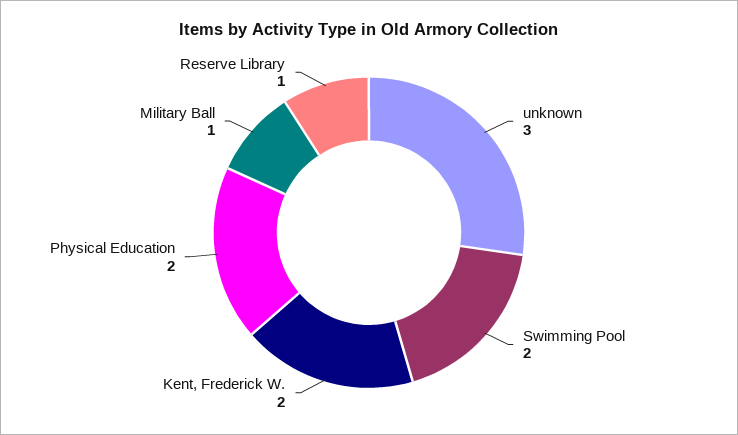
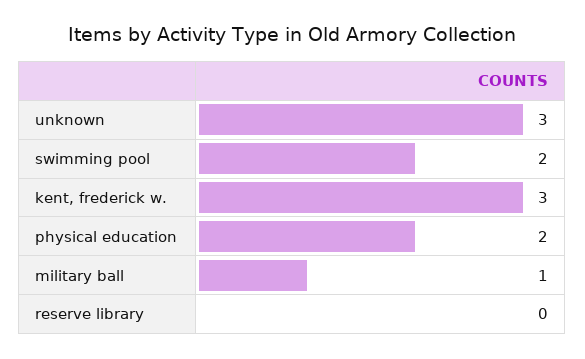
Kent, Frederick W.: 2 -> 3
Reserve Library: 1 -> 0

